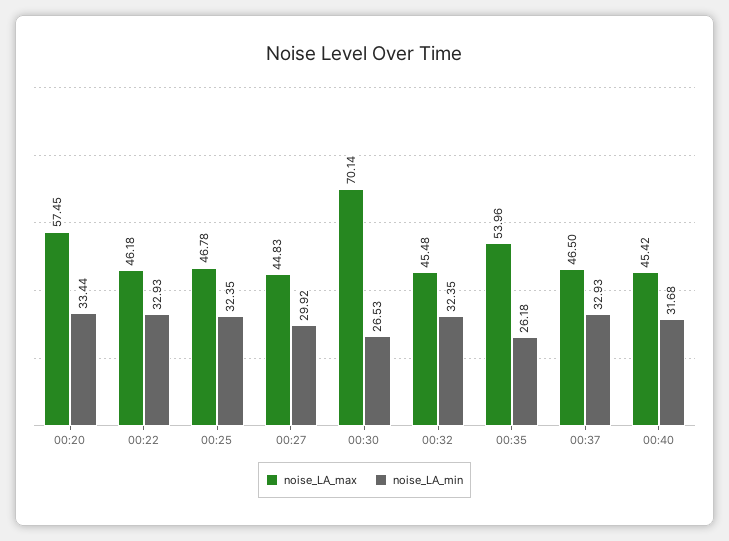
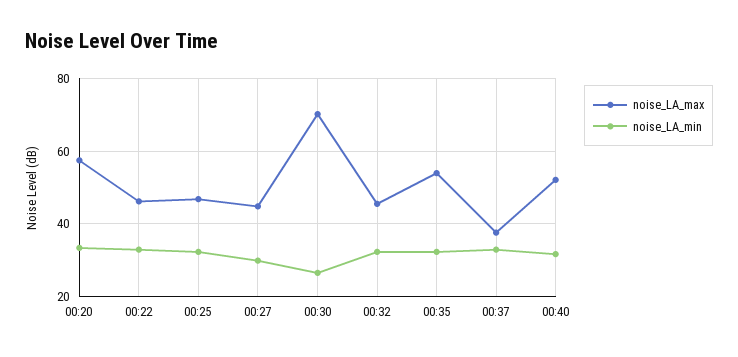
noise_LA_min, 00:35: 26.18 -> 32
noise_LA_max, 00:37: 46.5 -> 38
noise_LA_max, 00:40: 45.42 -> 52

